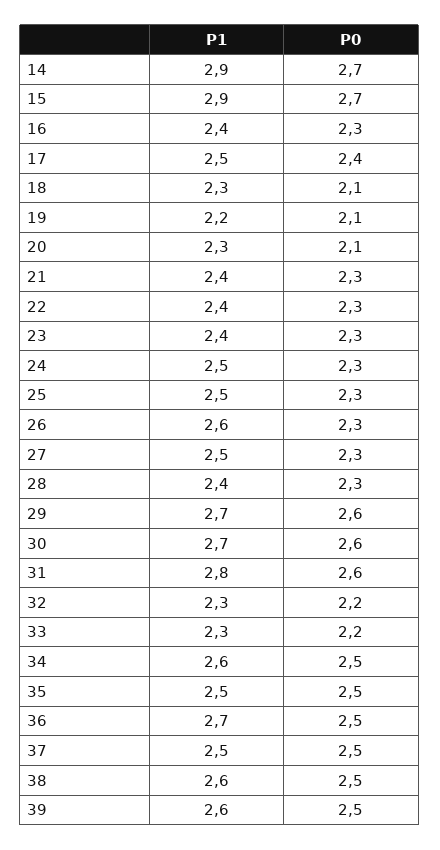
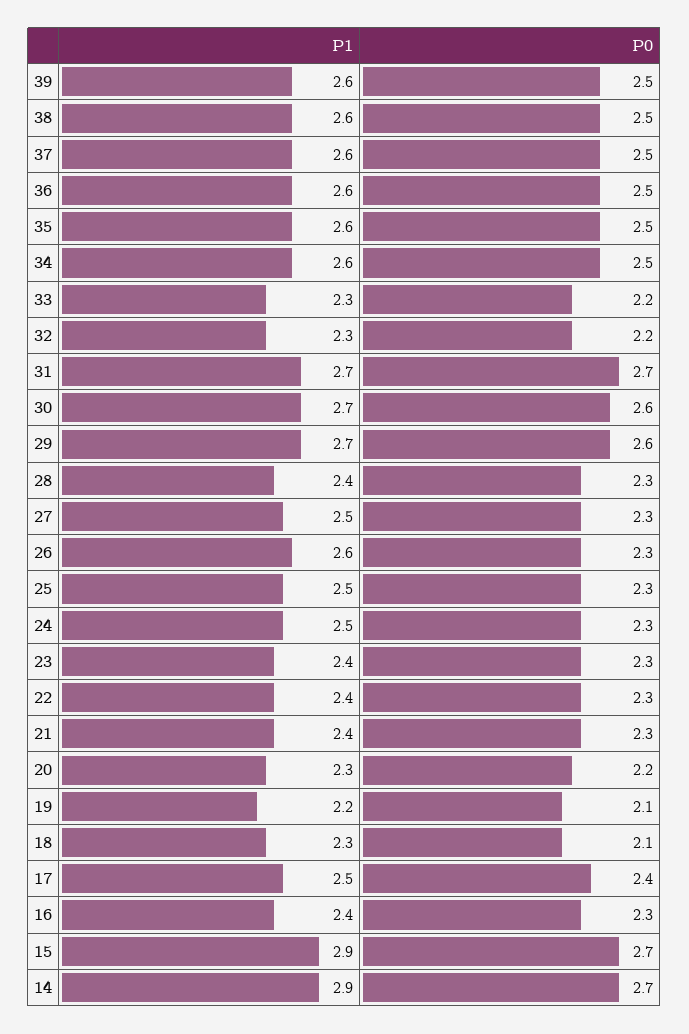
P0, 20: 2.1 -> 2.2
P1, 31: 2.8 -> 2.7
P0, 31: 2.6 -> 2.7
P1, 35: 2.5 -> 2.6
P1, 36: 2.7 -> 2.6
P1, 37: 2.5 -> 2.6

